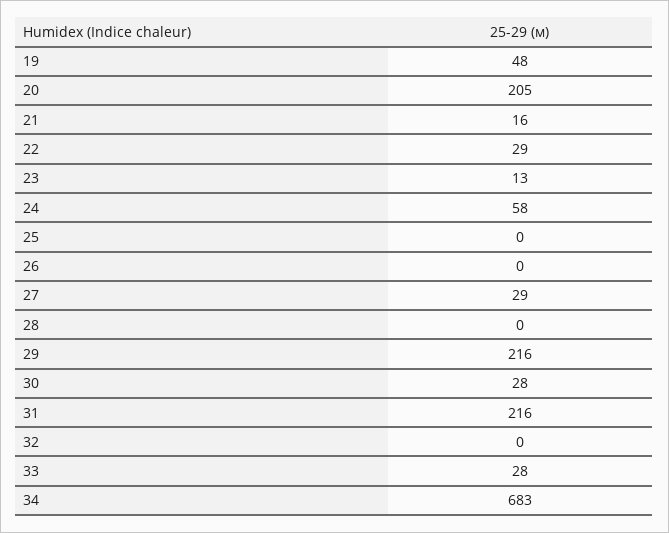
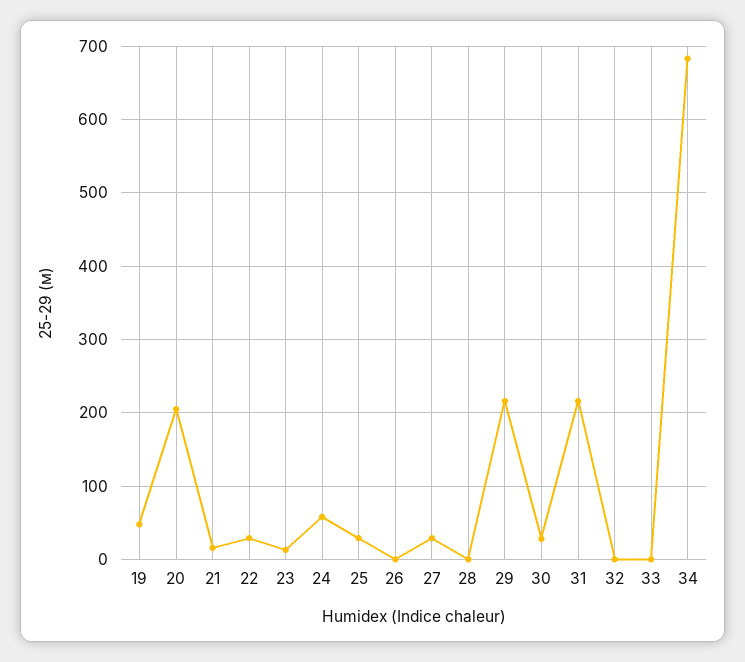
25: 0 -> 30
33: 28 -> 0

